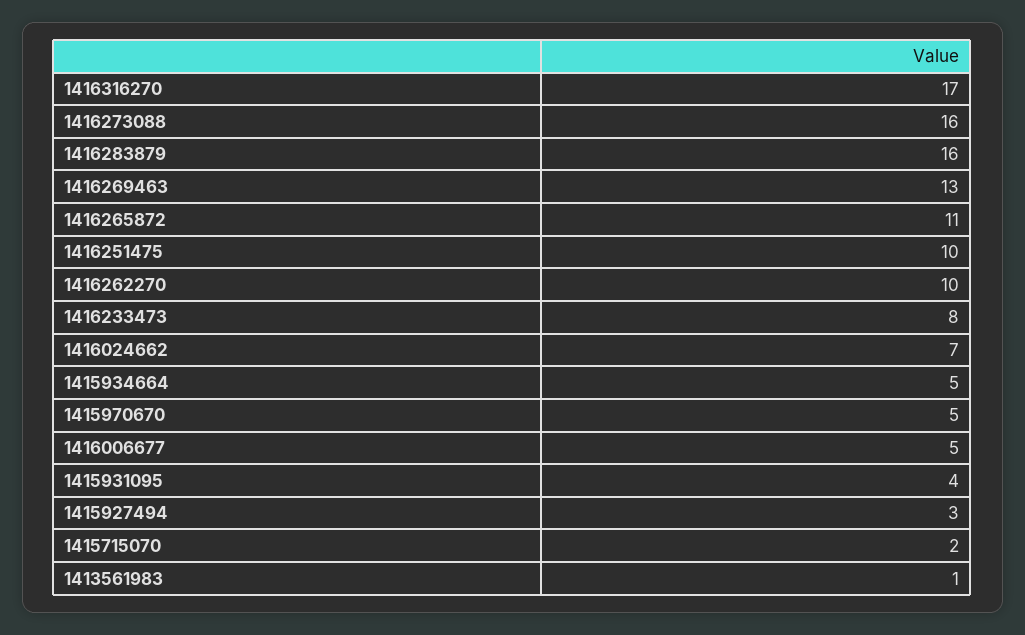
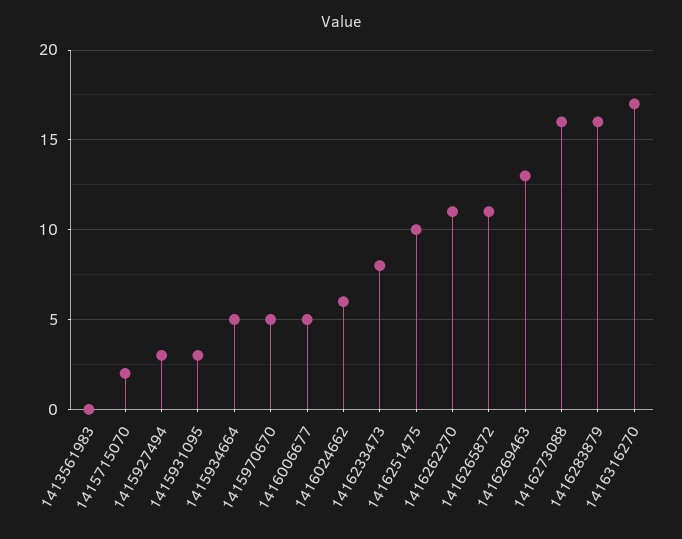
1416262270: 10 -> 11
1416024662: 7 -> 6
1415931095: 4 -> 3
1413561983: 1 -> 0

